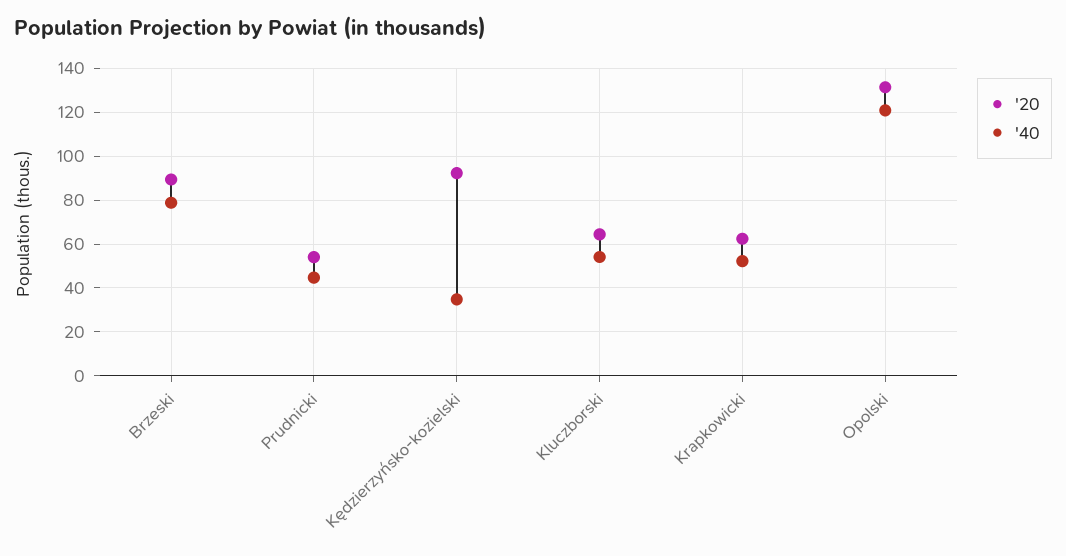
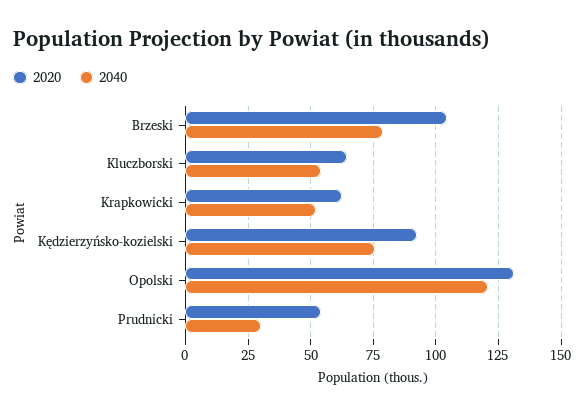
'20, Brzeski: 90 -> 105
'40, Prudnicki: 45 -> 30
'40, Kędzierzyńsko-kozielski: 35 -> 75

